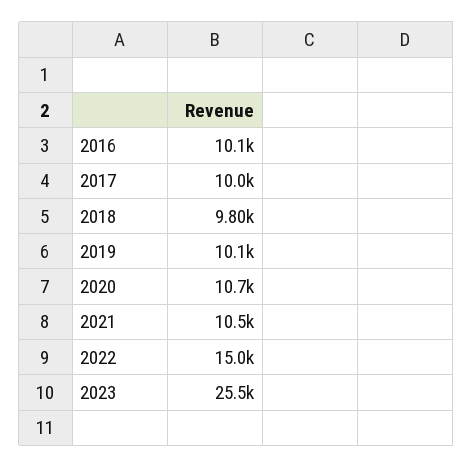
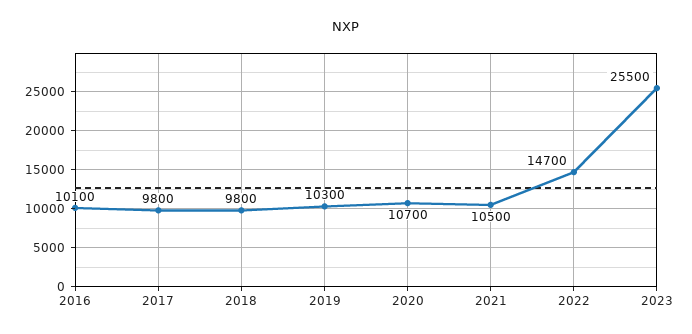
2017: 10000 -> 9800
2019: 10100 -> 10300
2022: 15000 -> 14700

